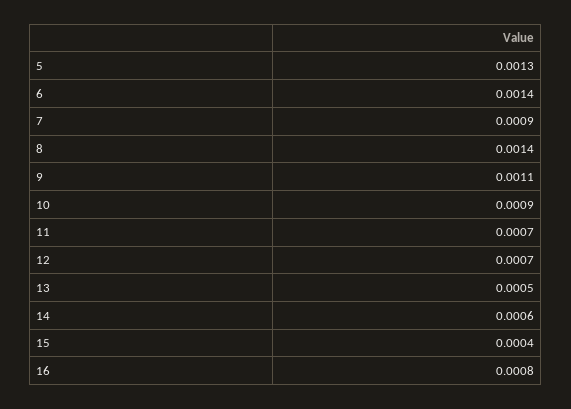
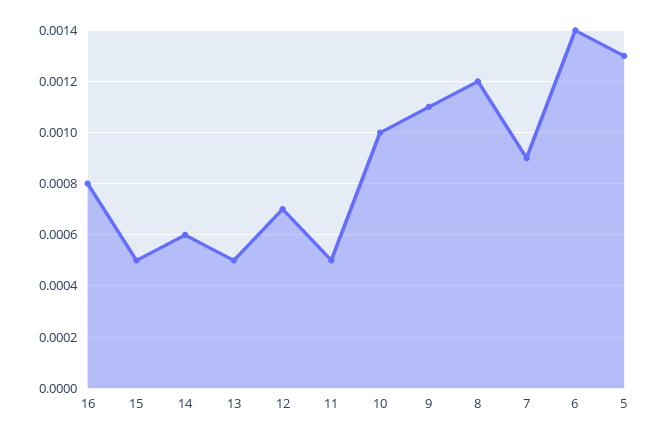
8: 0.0014 -> 0.0012
10: 0.0009 -> 0.001
11: 0.0007 -> 0.0005
15: 0.0004 -> 0.0005

